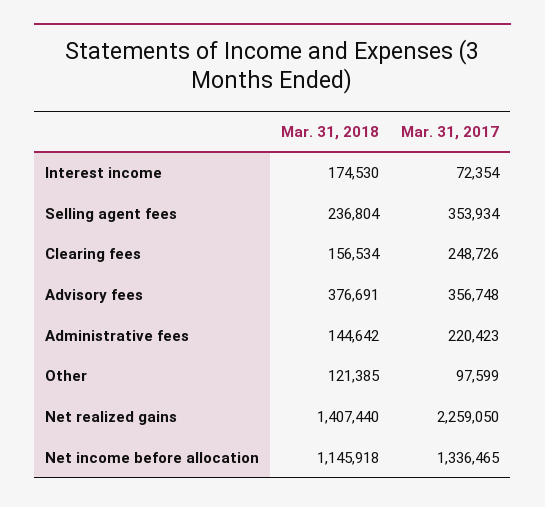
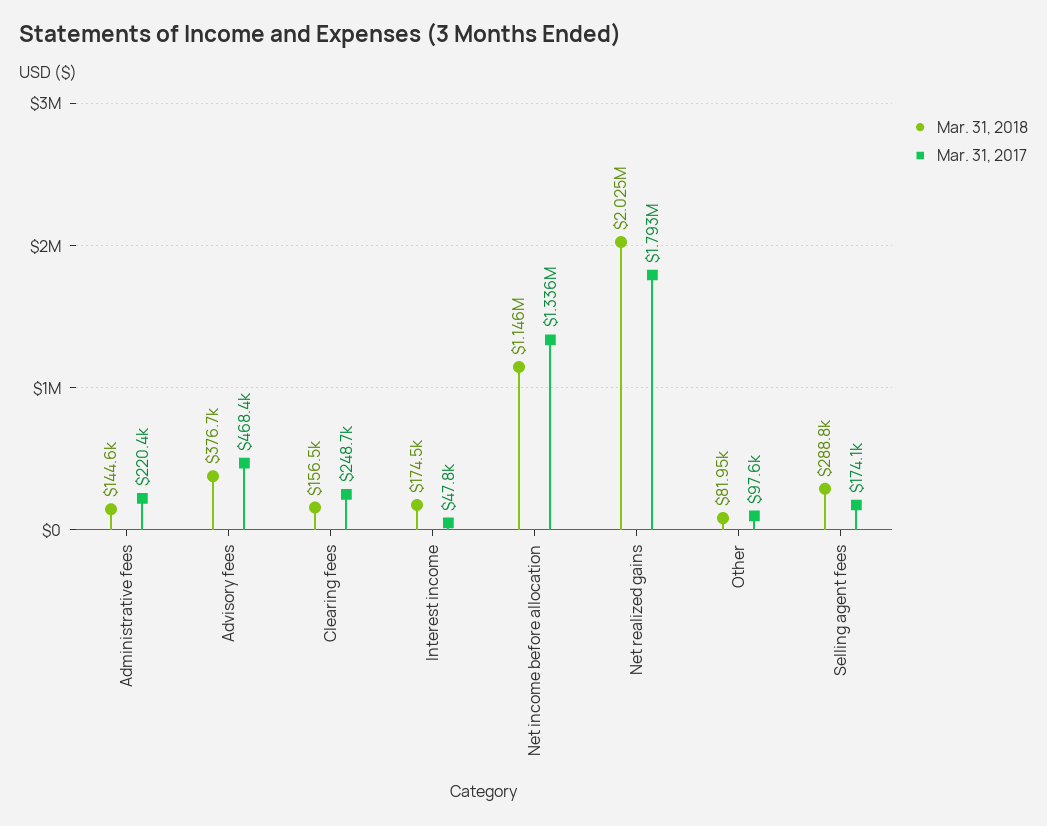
Mar. 31, 2017, Interest income: 72354 -> 47800
Mar. 31, 2018, Selling agent fees: 236804 -> 288800
Mar. 31, 2017, Selling agent fees: 353934 -> 174100
Mar. 31, 2017, Advisory fees: 356748 -> 468400
Mar. 31, 2018, Other: 121385 -> 81950
Mar. 31, 2018, Net realized gains: 1407440 -> 2025000
Mar. 31, 2017, Net realized gains: 2259050 -> 1793000

